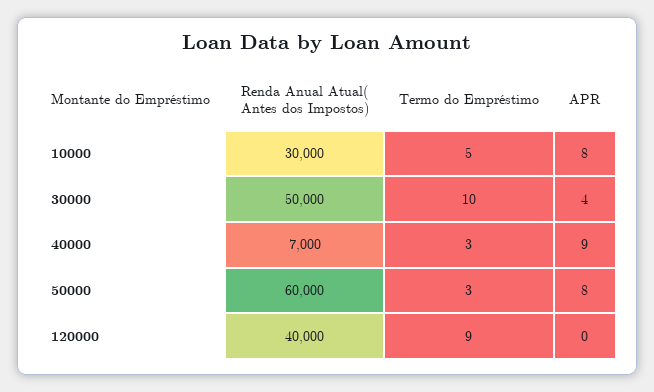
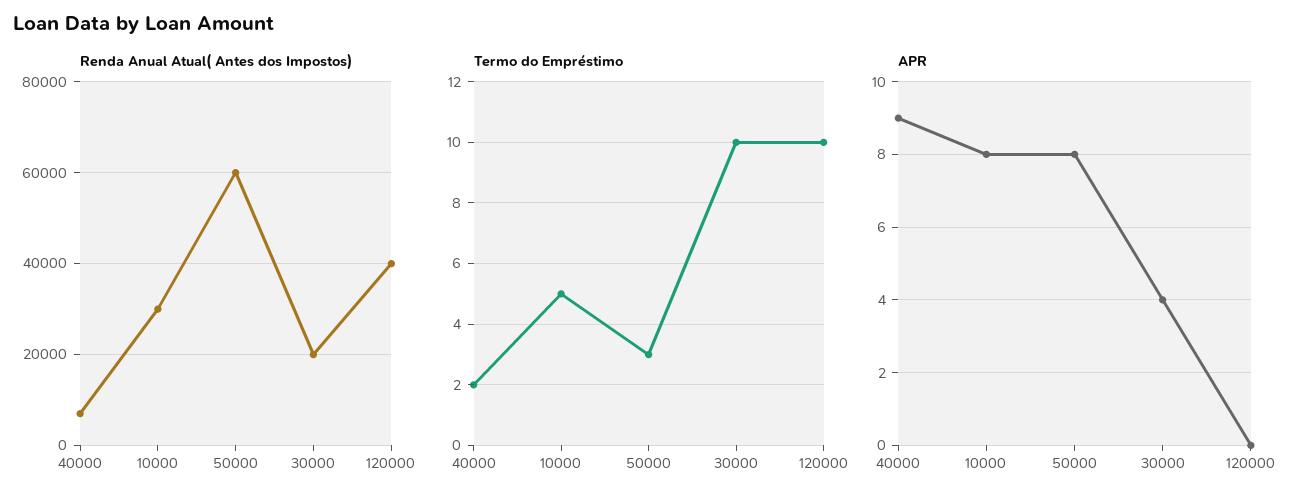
Renda Anual Atual( Antes dos Impostos), 30000: 50000 -> 20000
Termo do Empréstimo, 40000: 3 -> 2
Termo do Empréstimo, 120000: 9 -> 10

